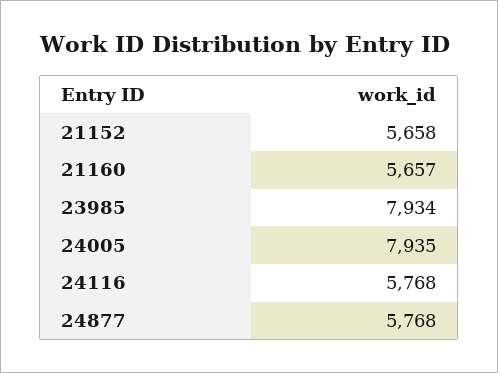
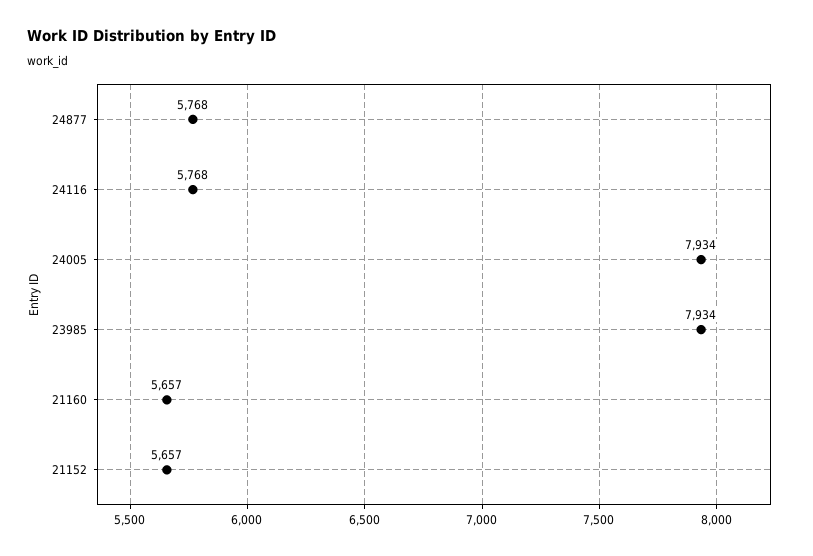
21152: 5658 -> 5657
24005: 7935 -> 7934

